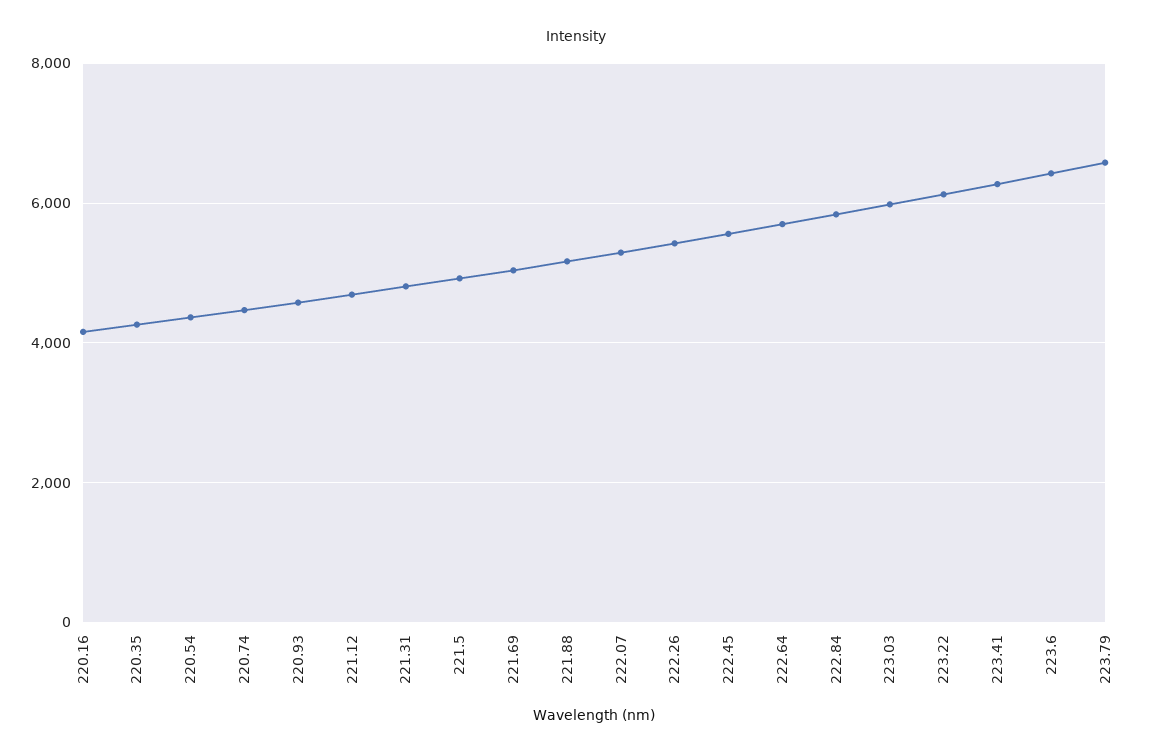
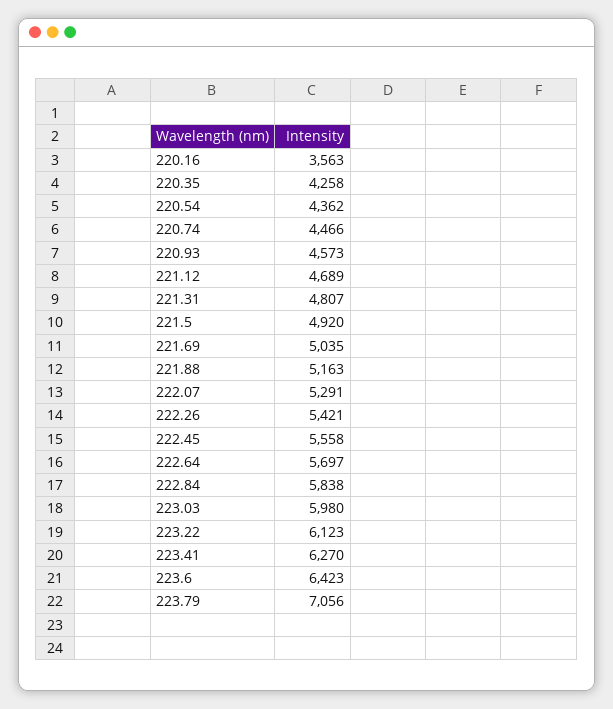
220.16: 4200 -> 3563
223.79: 6600 -> 7056

